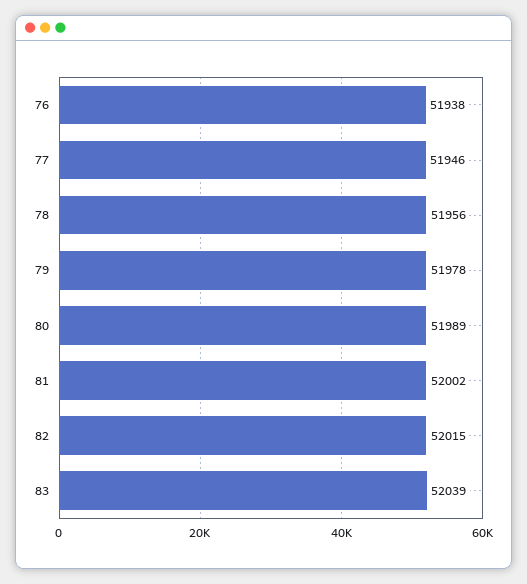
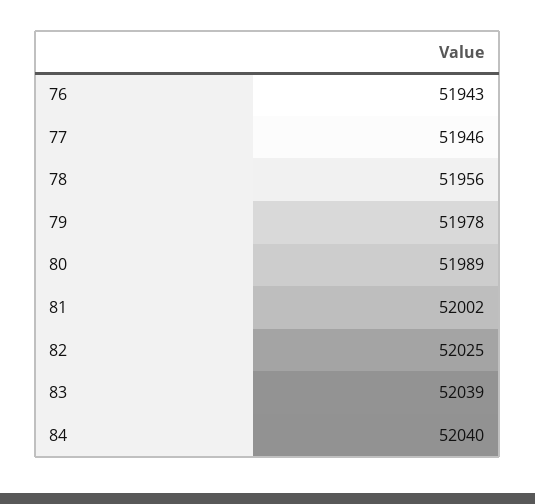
76: 51938 -> 51943
82: 52015 -> 52025
84: none -> 52040

